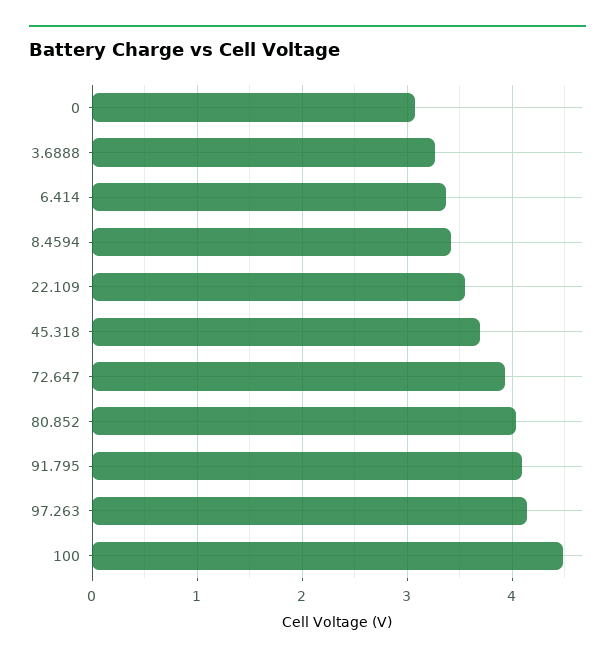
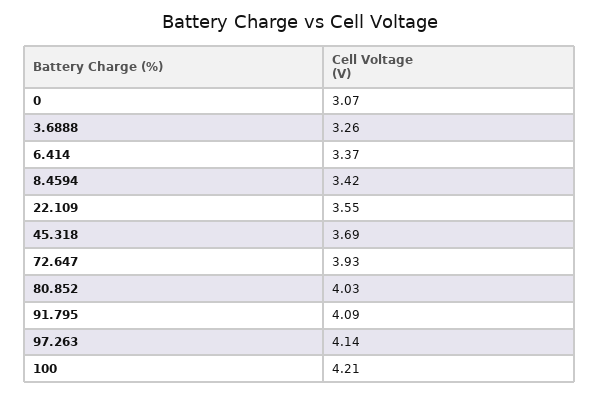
100: 4.5 -> 4.21

